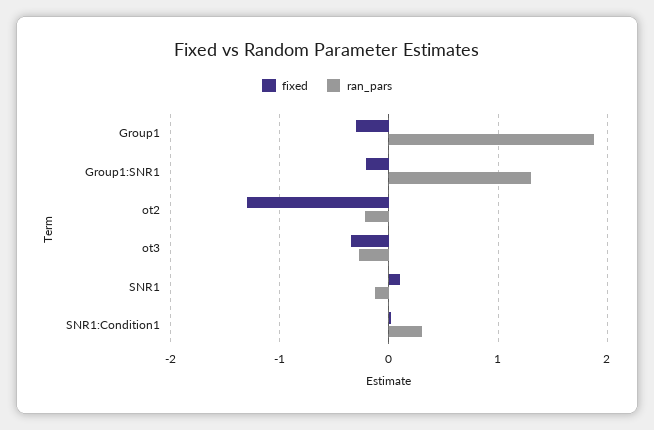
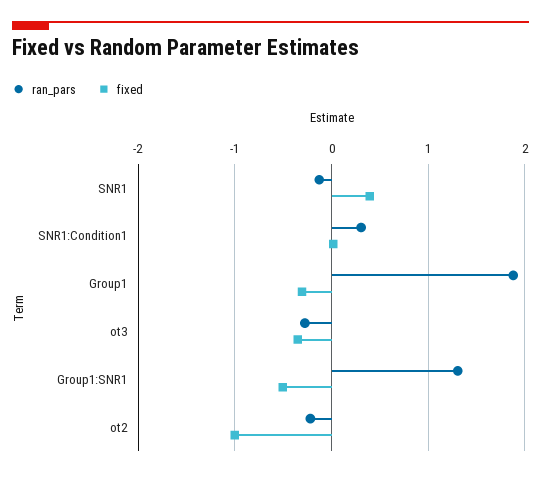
fixed, Group1:SNR1: -0.2 -> -0.5
fixed, ot2: -1.3 -> -1
fixed, SNR1: 0.1 -> 0.4

